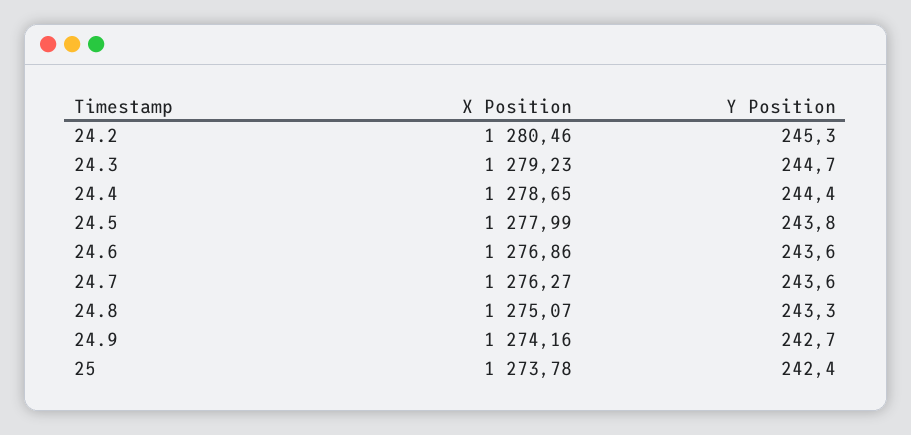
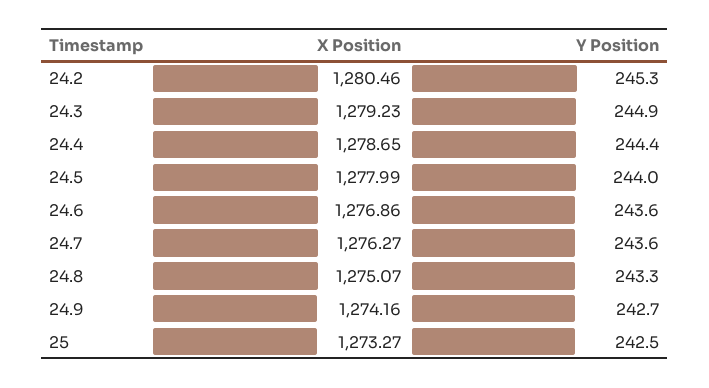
Y Position, 24.3: 244.7 -> 244.9
Y Position, 24.5: 243.8 -> 244
X Position, 25: 1273.78 -> 1273.27
Y Position, 25: 242.4 -> 242.5

